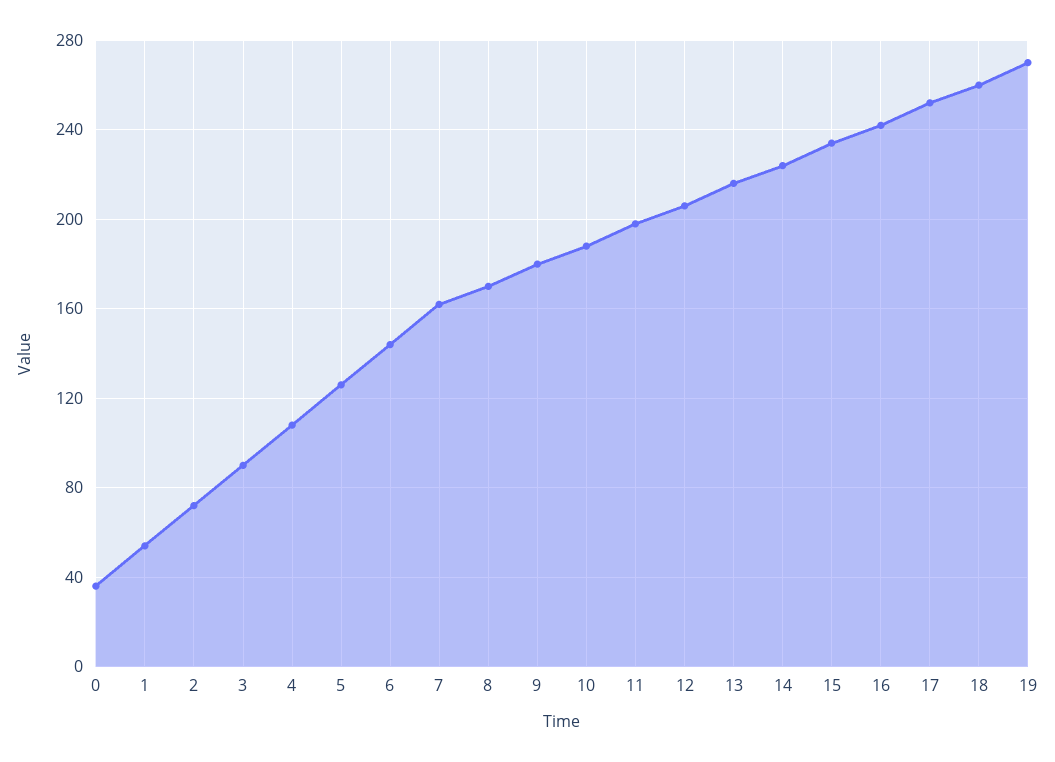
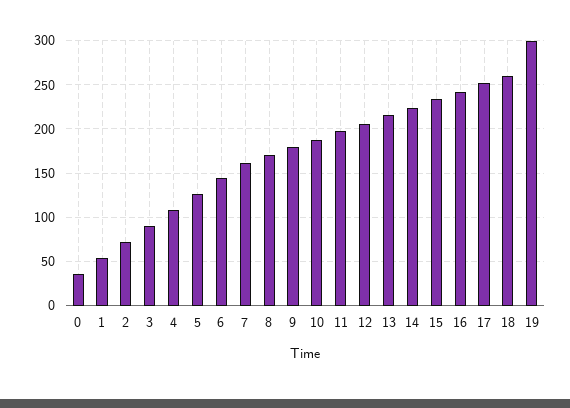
19: 270 -> 300

